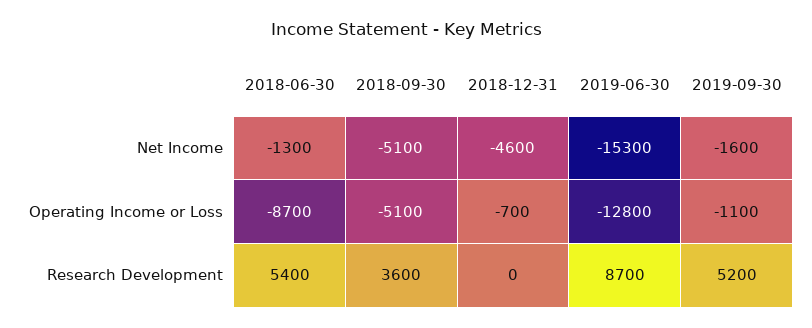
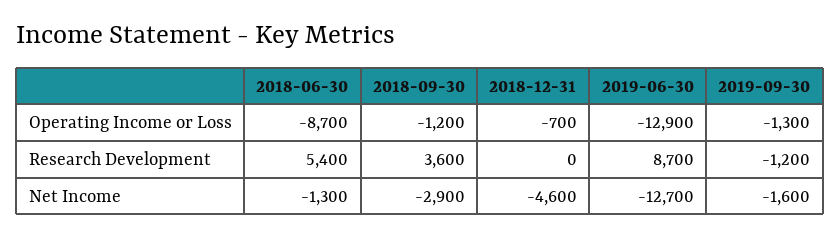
2018-09-30, Net Income: -5100 -> -2900
2019-06-30, Net Income: -15300 -> -12700
2018-09-30, Operating Income or Loss: -5100 -> -1200
2019-06-30, Operating Income or Loss: -12800 -> -12900
2019-09-30, Operating Income or Loss: -1100 -> -1300
2019-09-30, Research Development: 5200 -> -1200

